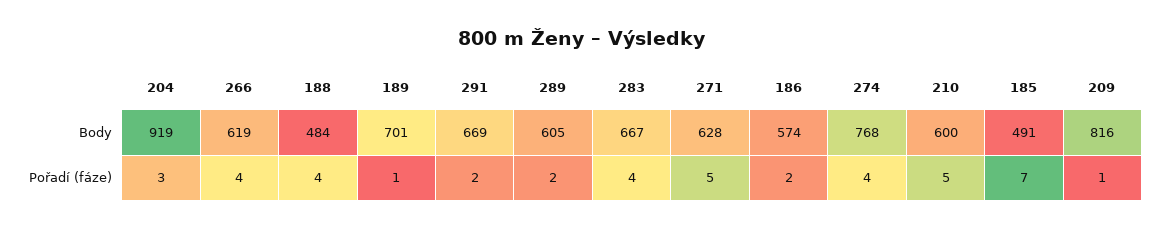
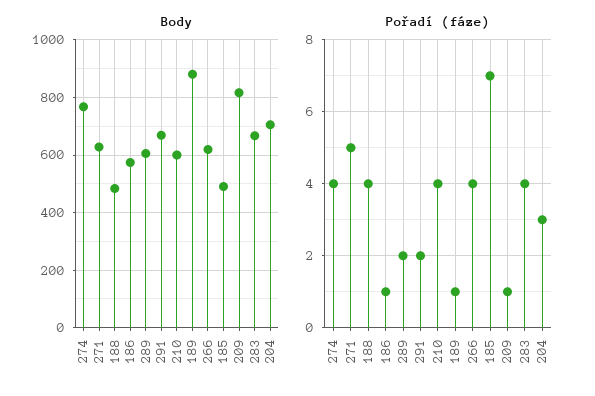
Body, 204: 919 -> 700
Body, 189: 701 -> 875
Pořadí (fáze), 186: 2 -> 1
Pořadí (fáze), 210: 5 -> 4

